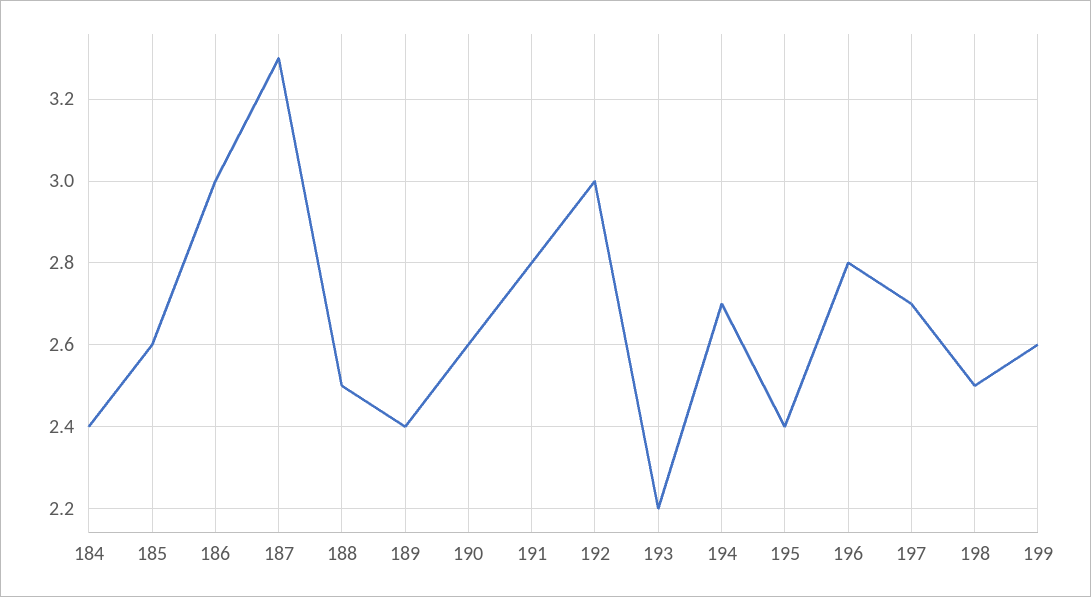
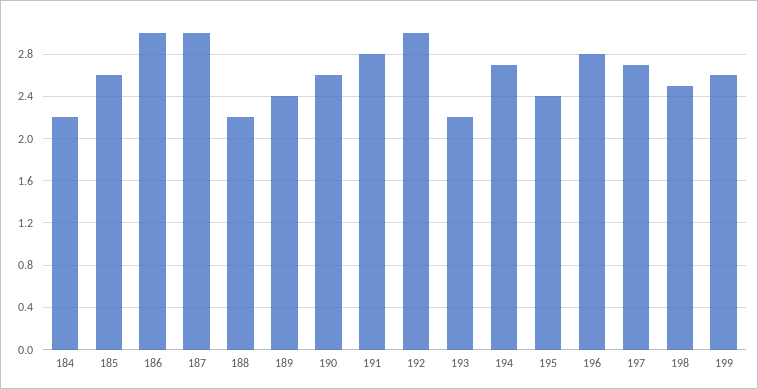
184: 2.4 -> 2.2
187: 3.3 -> 3
188: 2.5 -> 2.2

